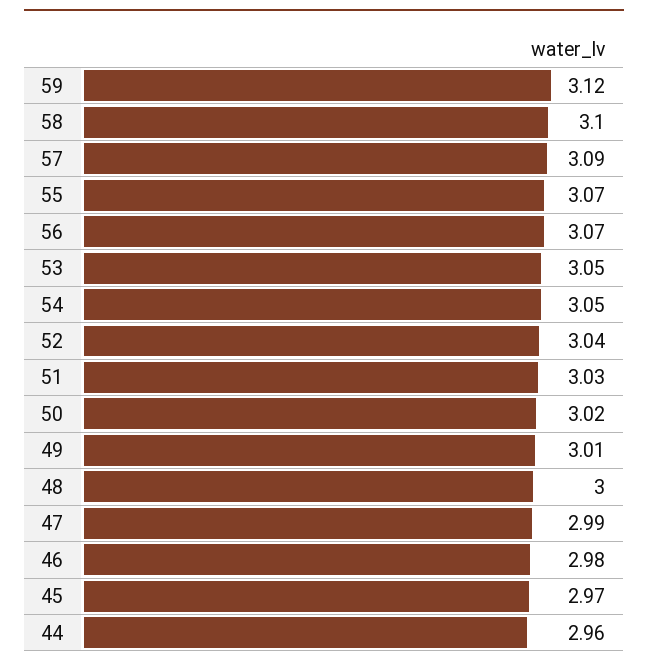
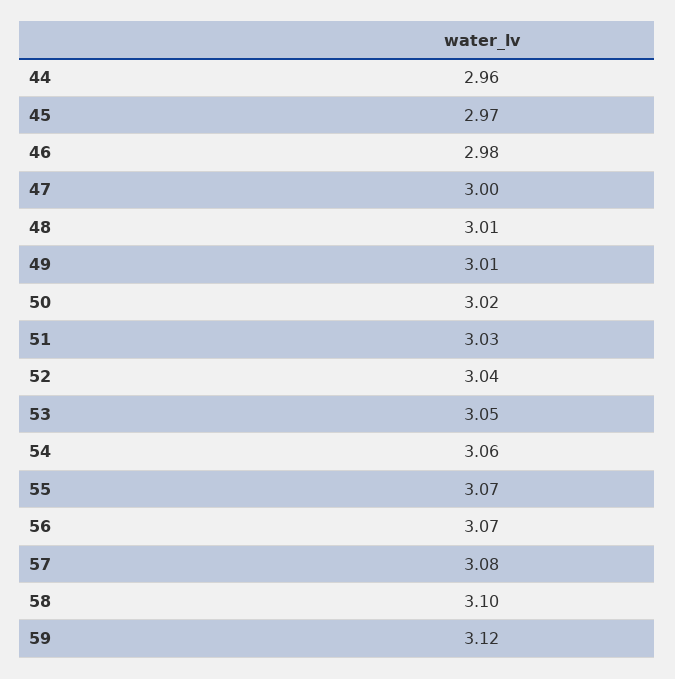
57: 3.09 -> 3.08
54: 3.05 -> 3.06
48: 3 -> 3.01
47: 2.99 -> 3

